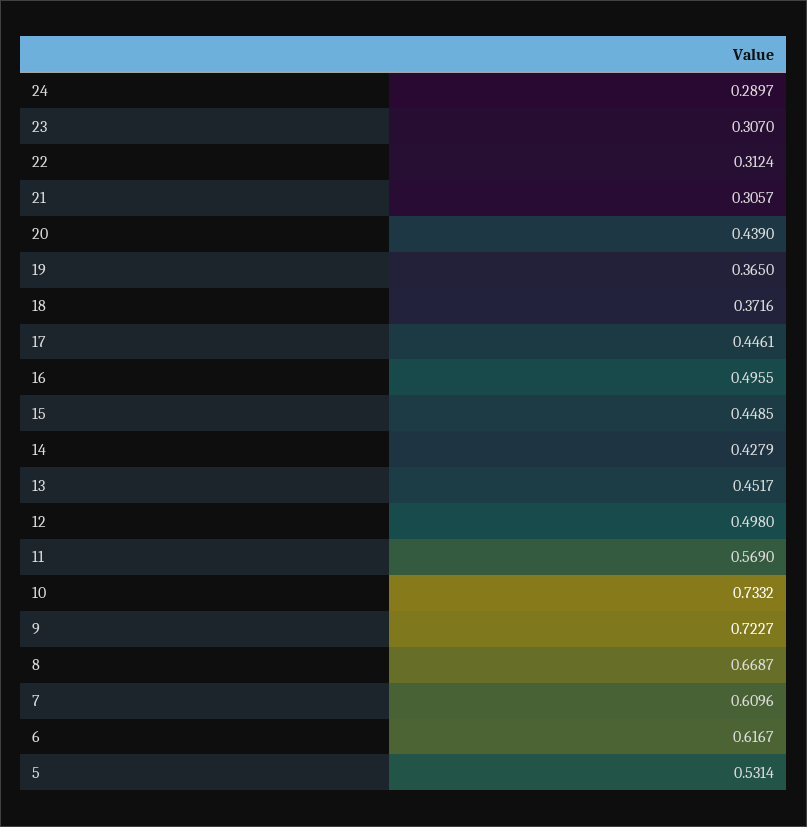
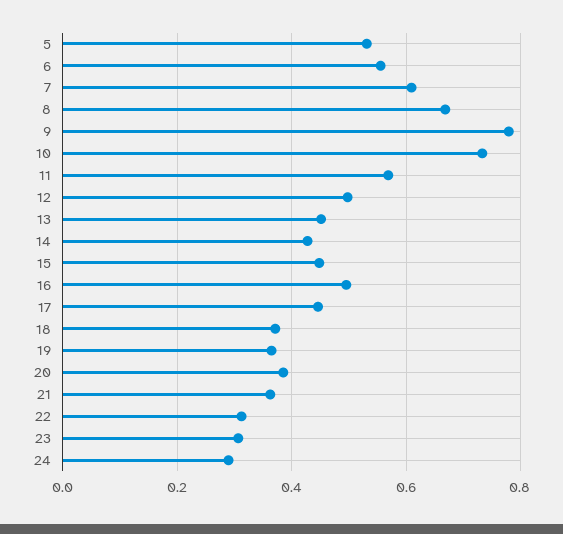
21: 0.3057 -> 0.36
20: 0.439 -> 0.38
9: 0.7227 -> 0.78
6: 0.6167 -> 0.56

